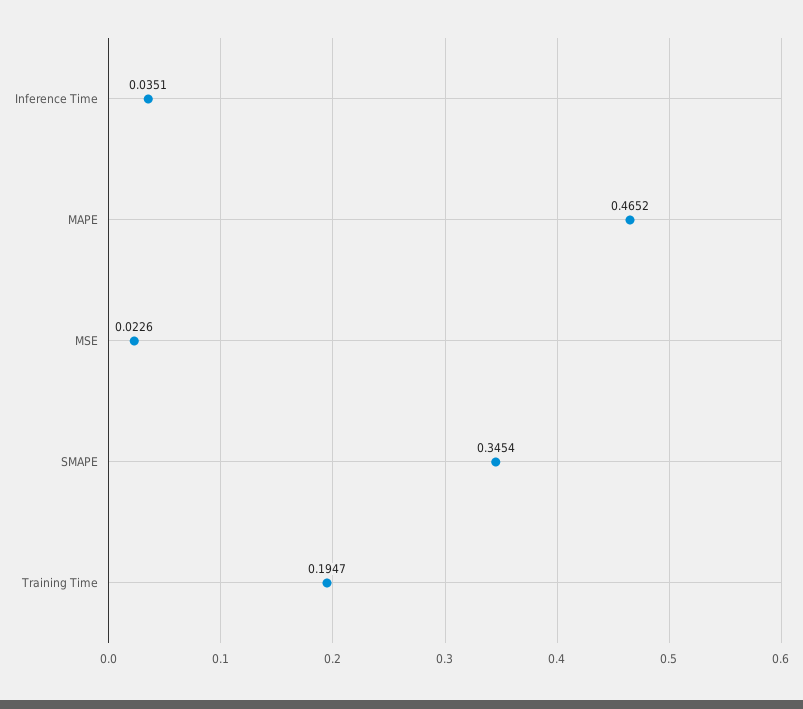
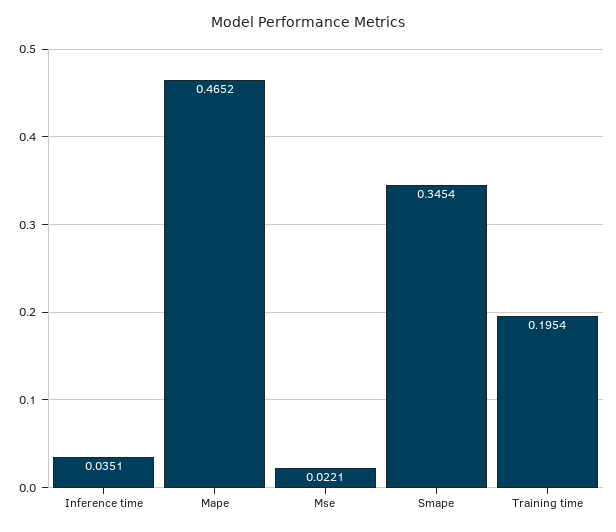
MSE: 0.0226 -> 0.0221
Training Time: 0.1947 -> 0.1954

